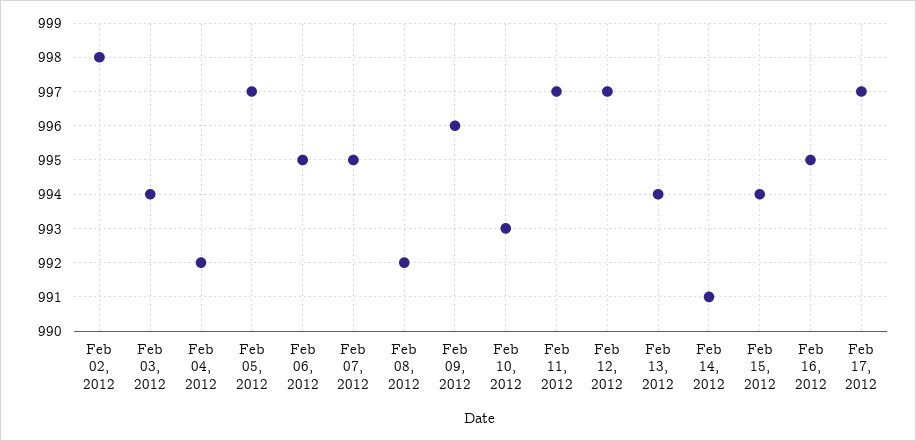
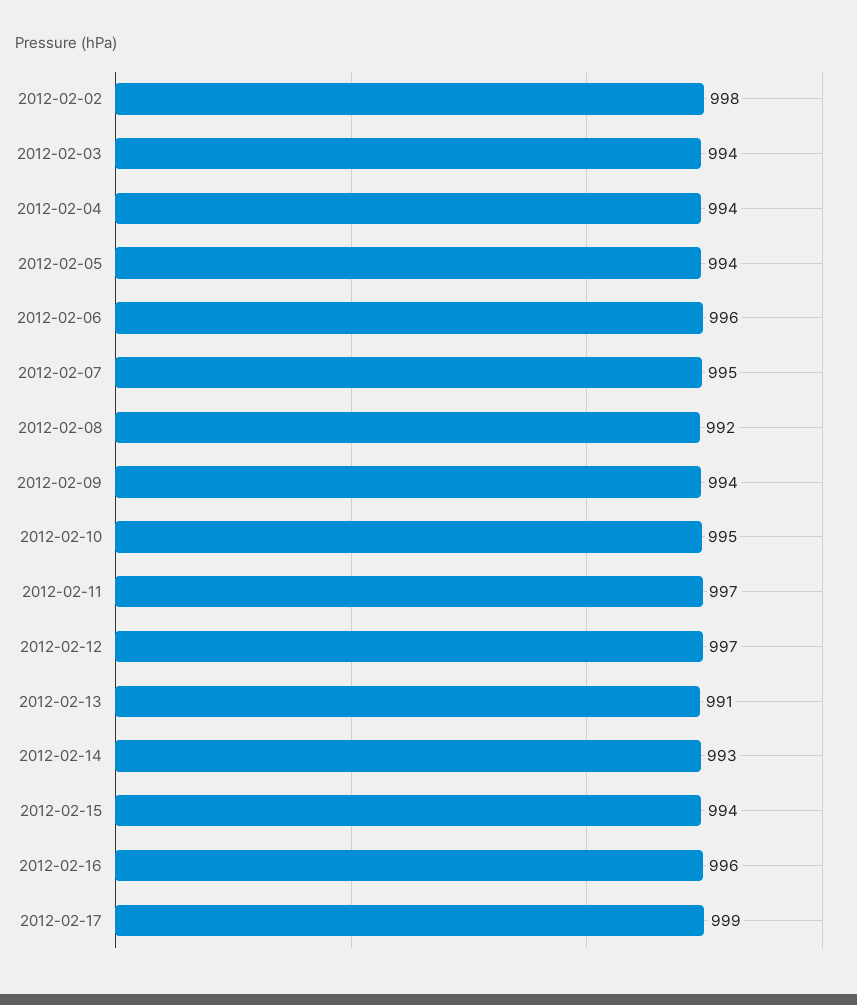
Feb 04, 2012: 992 -> 994
Feb 05, 2012: 997 -> 994
Feb 06, 2012: 995 -> 996
Feb 09, 2012: 996 -> 994
Feb 10, 2012: 993 -> 995
Feb 13, 2012: 994 -> 991
Feb 14, 2012: 991 -> 993
Feb 16, 2012: 995 -> 996
Feb 17, 2012: 997 -> 999

